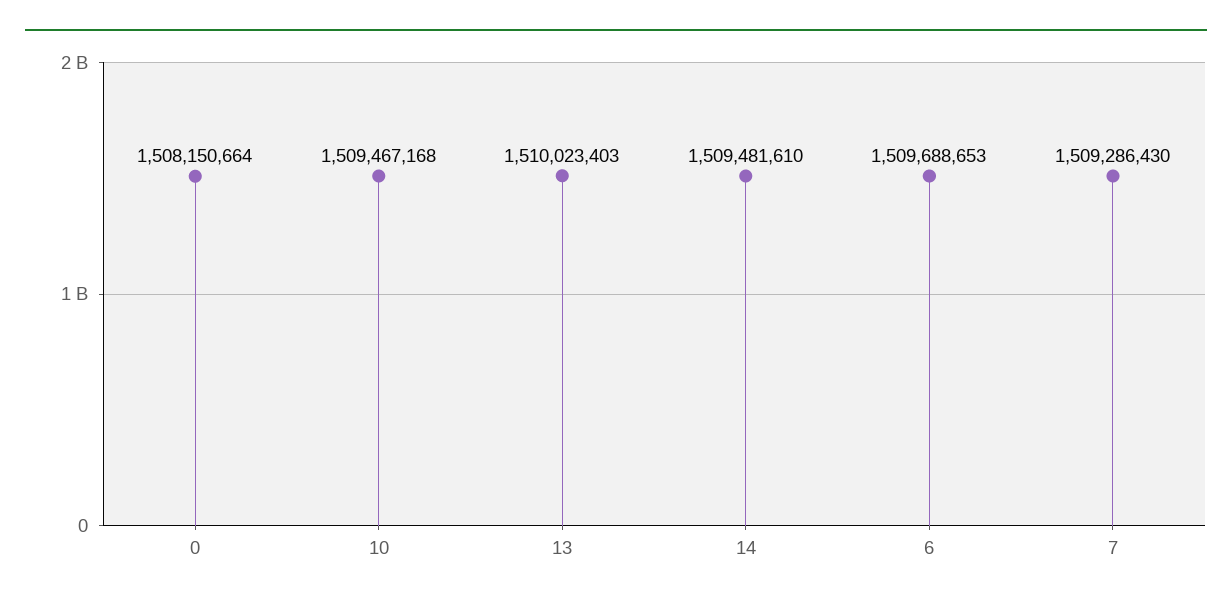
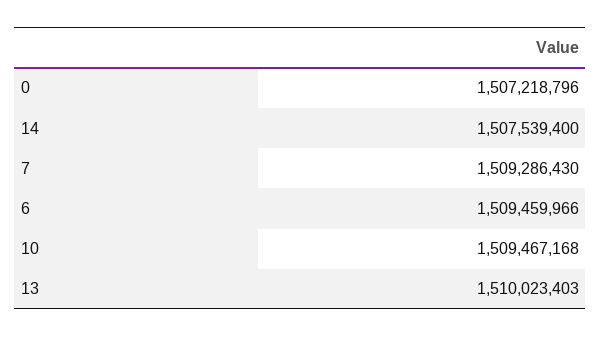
0: 1508150664 -> 1507218796
14: 1509481610 -> 1507539400
6: 1509688653 -> 1509459966

